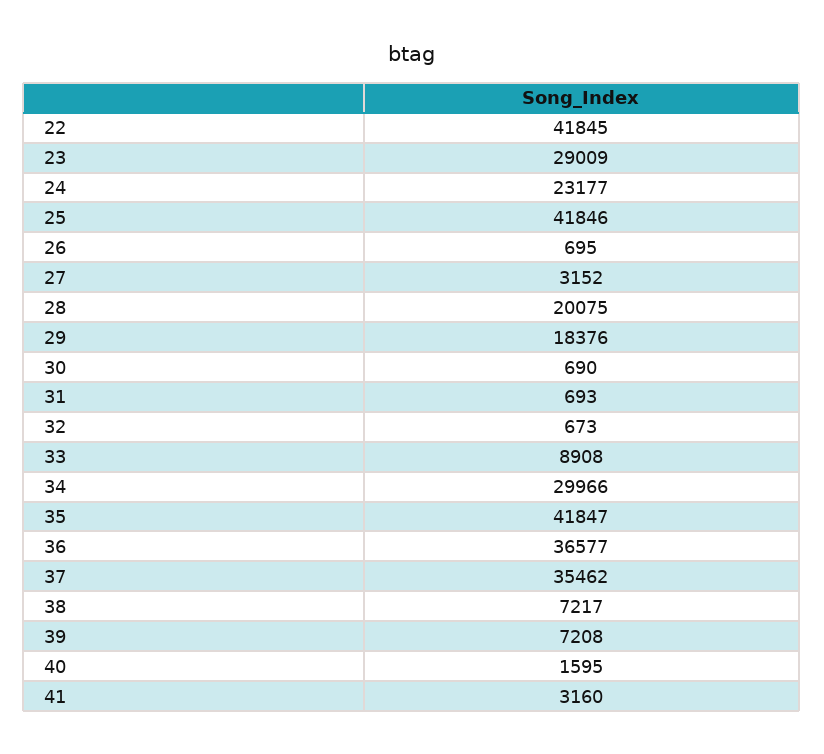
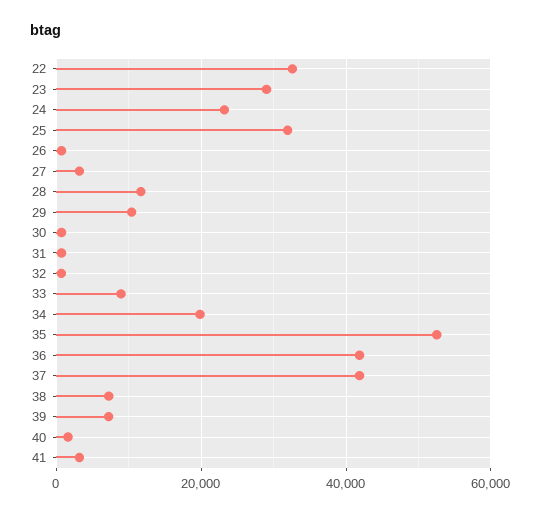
22: 41845 -> 32000
25: 41846 -> 32000
28: 20075 -> 12000
29: 18376 -> 10000
34: 29966 -> 20000
35: 41847 -> 52000
36: 36577 -> 42000
37: 35462 -> 42000

